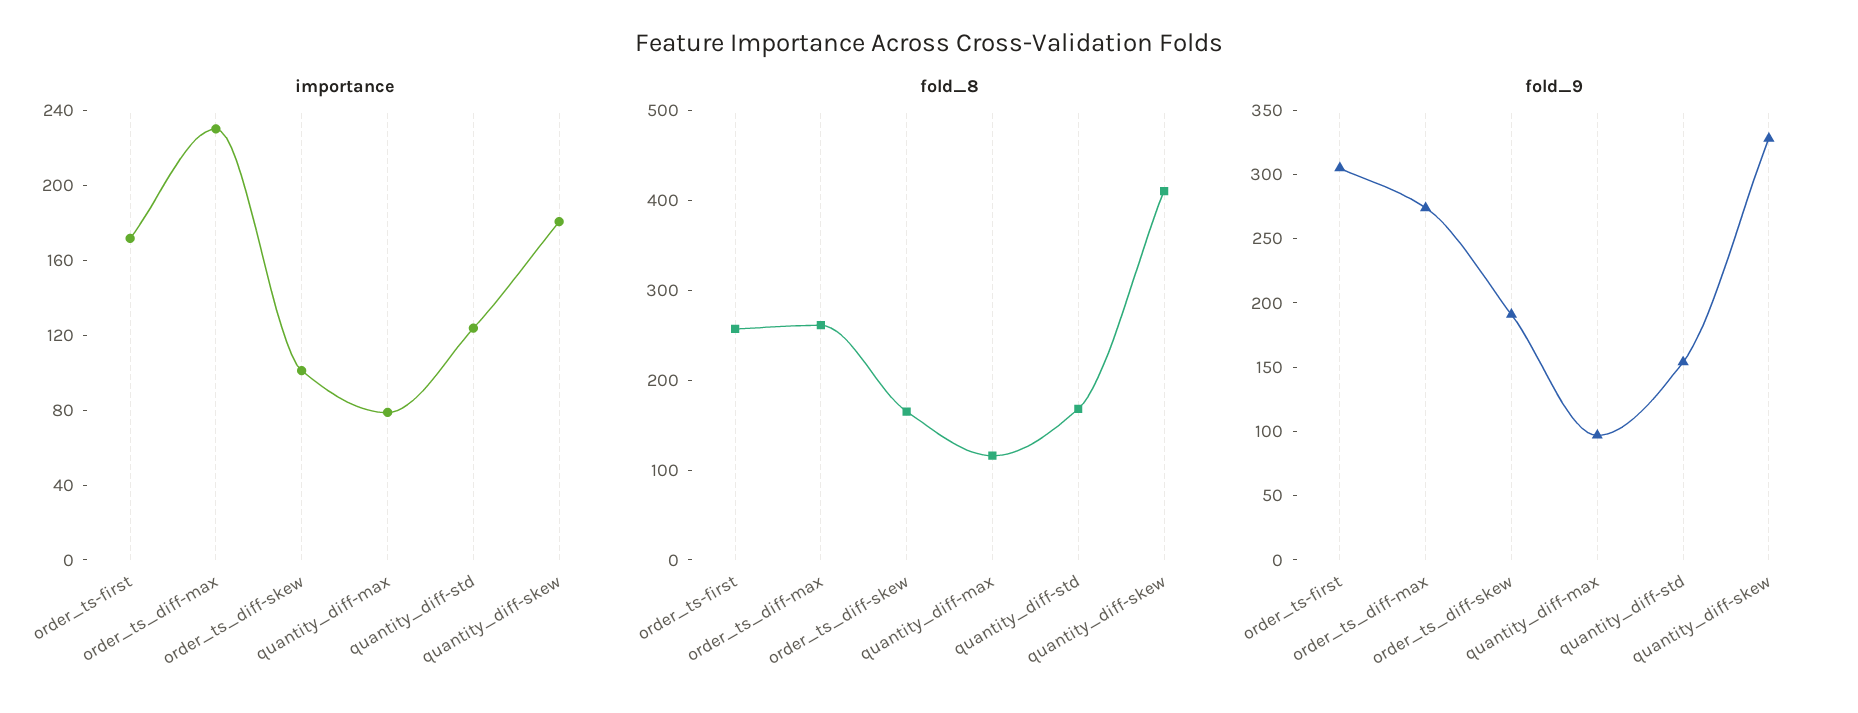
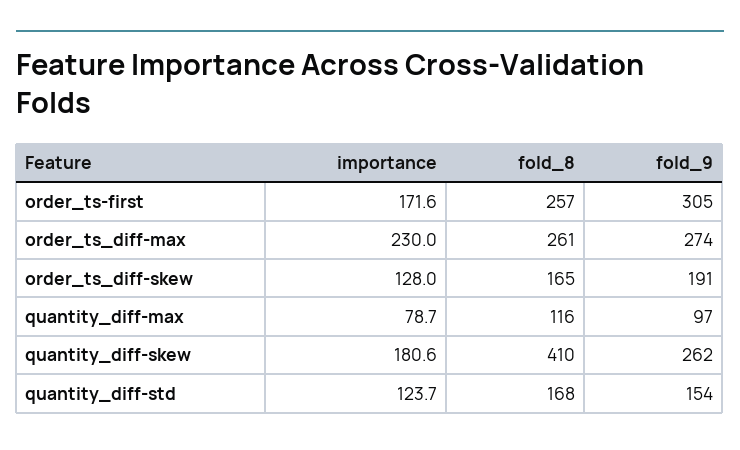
importance, order_ts_diff-skew: 100 -> 128
fold_9, quantity_diff-skew: 330 -> 262

